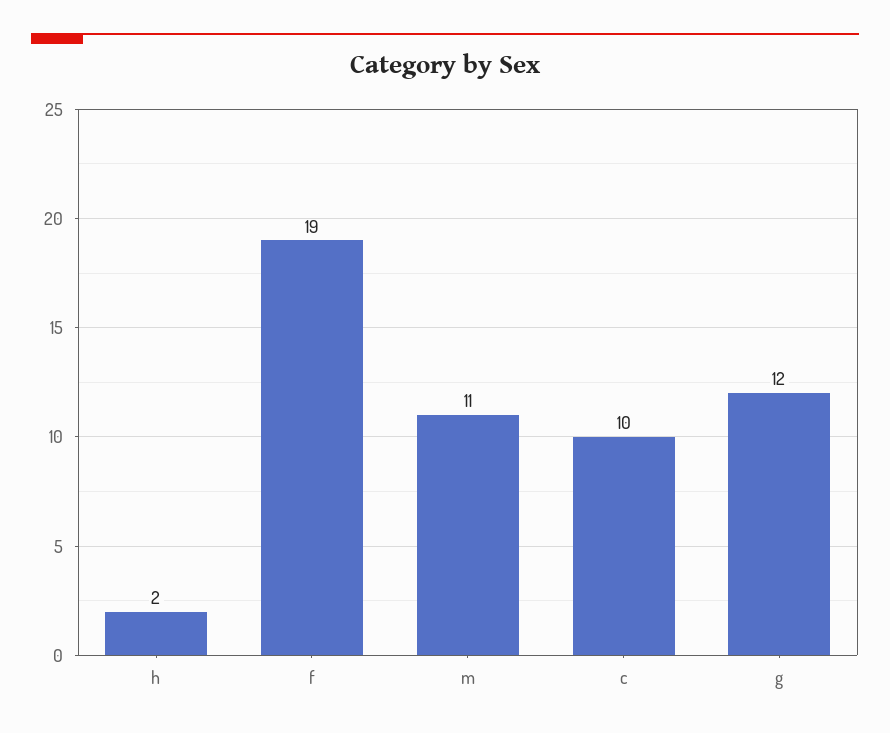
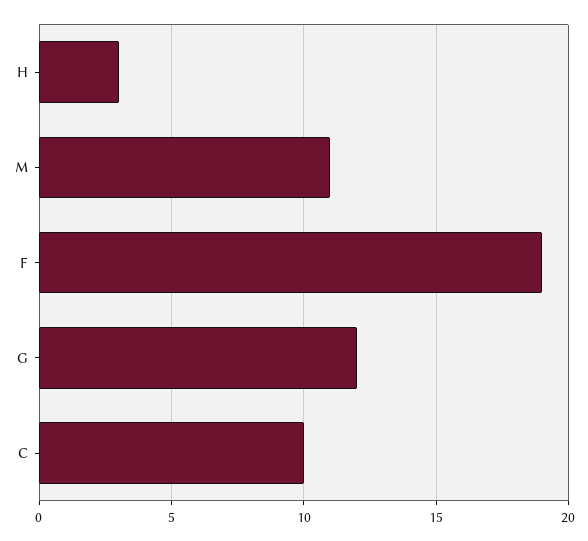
h: 2 -> 3

